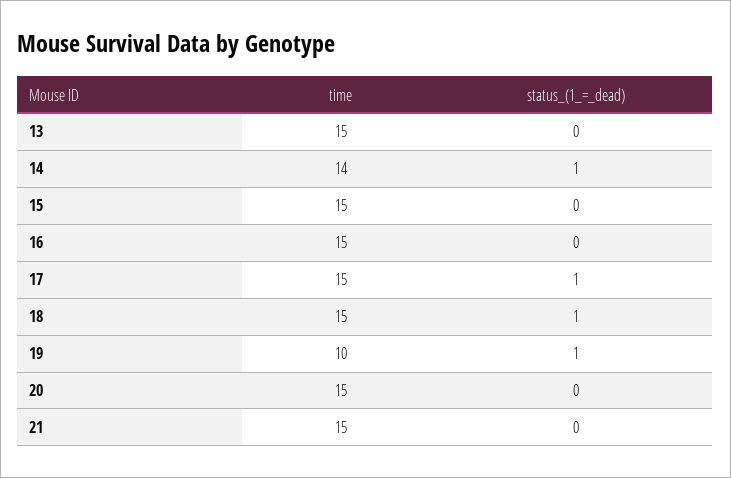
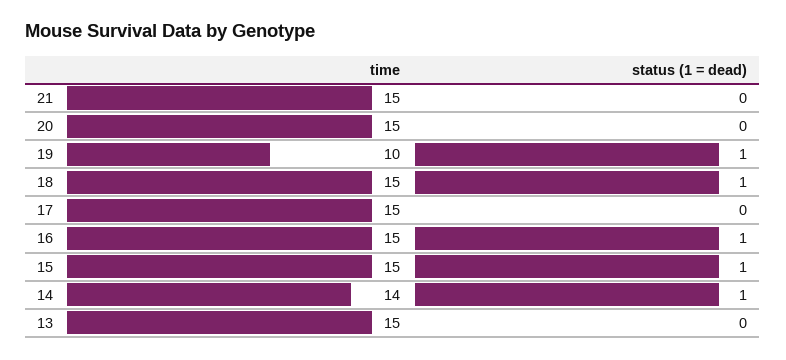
status_(1_=_dead), 15: 0 -> 1
status_(1_=_dead), 16: 0 -> 1
status_(1_=_dead), 17: 1 -> 0

